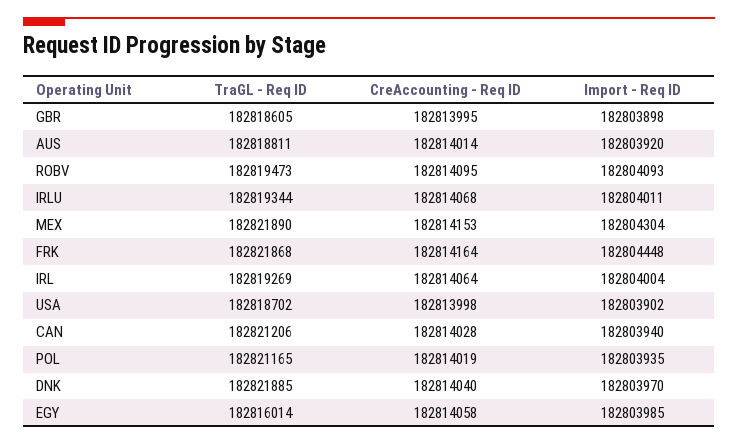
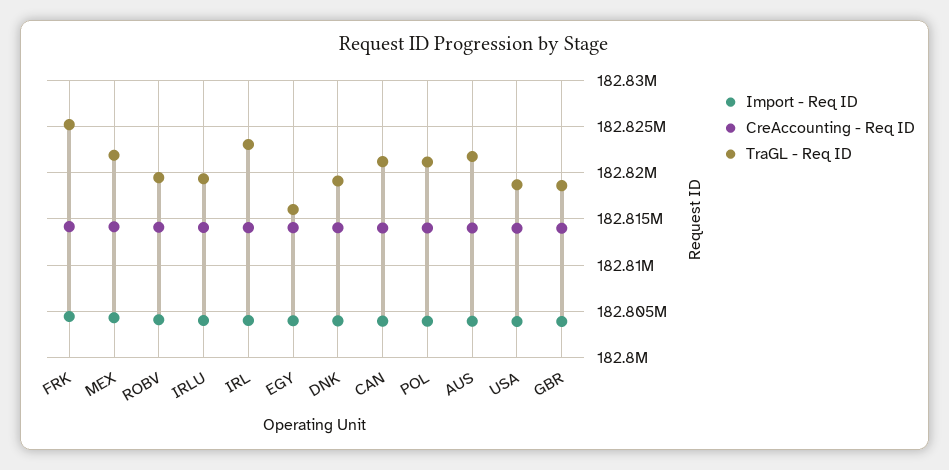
TraGL - Req ID, AUS: 182818811 -> 182822000
TraGL - Req ID, FRK: 182821868 -> 182825000
TraGL - Req ID, IRL: 182819269 -> 182823000
TraGL - Req ID, DNK: 182821885 -> 182819000

